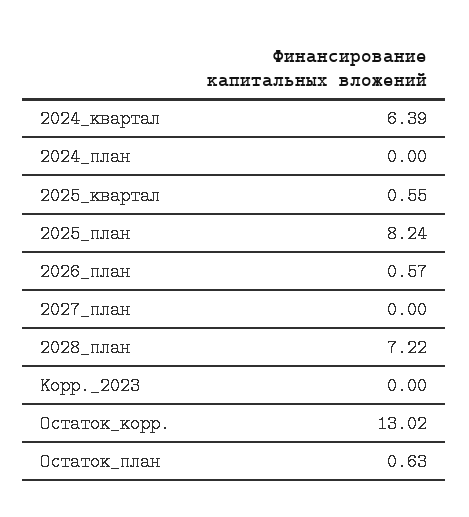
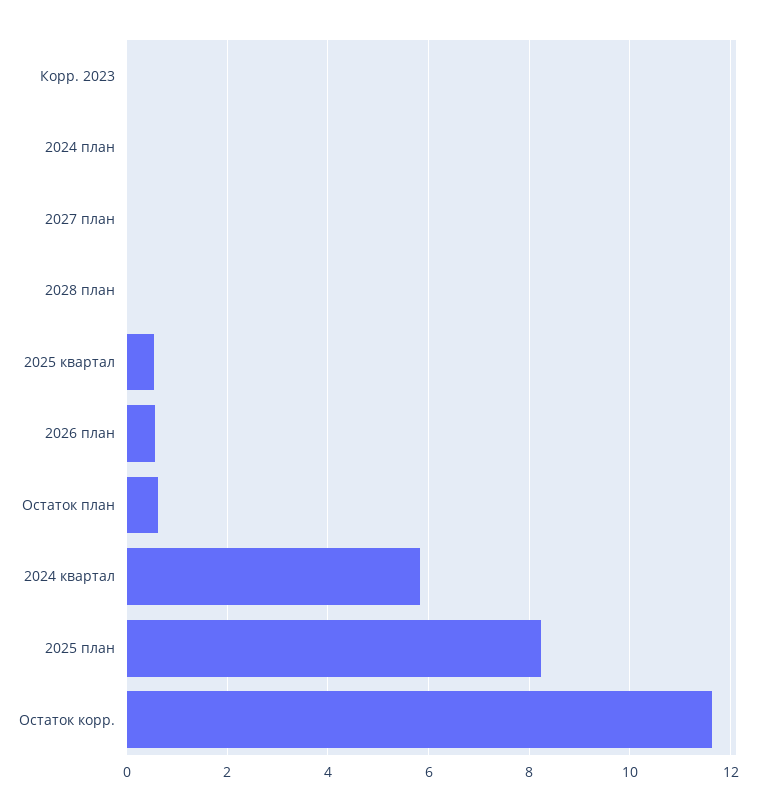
2024_квартал: 6.39 -> 5.8
2028_план: 7.22 -> 0
Остаток_корр.: 13.02 -> 11.6

